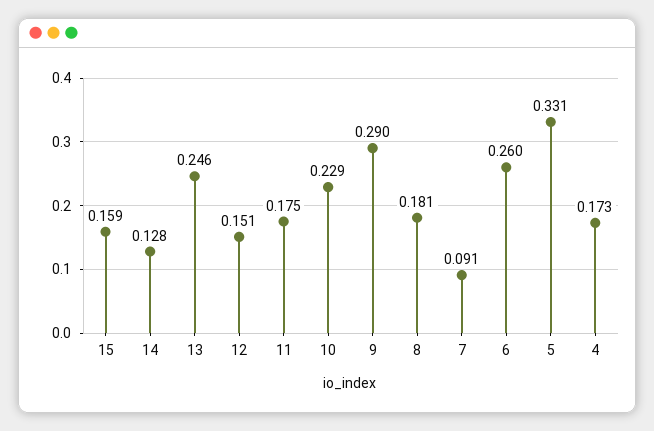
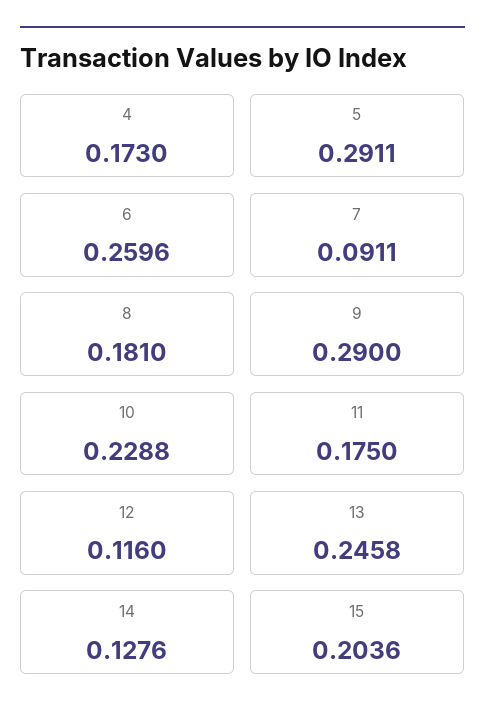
15: 0.159 -> 0.2036
12: 0.151 -> 0.116
5: 0.331 -> 0.2911

